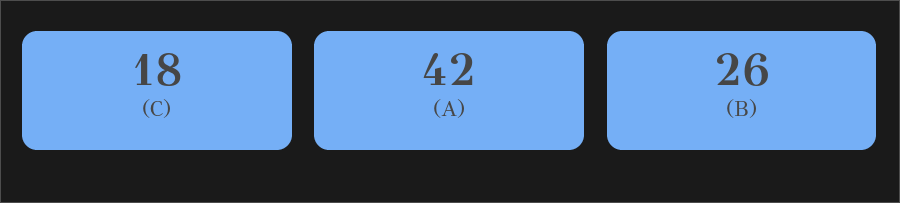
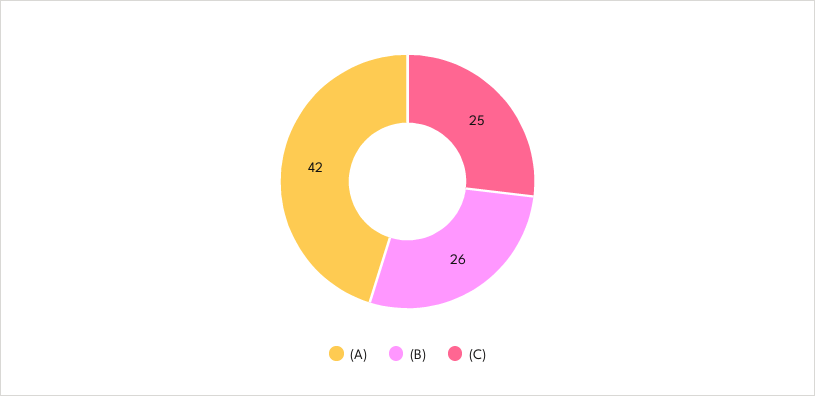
(C): 18 -> 25

